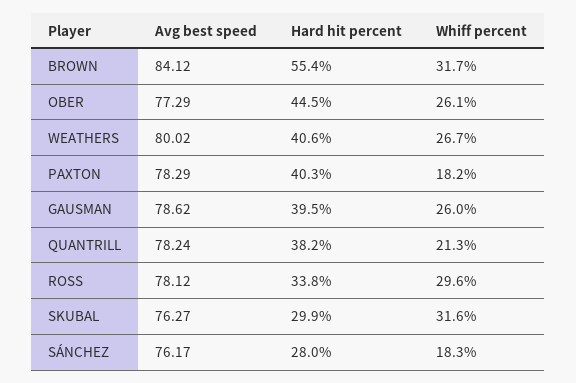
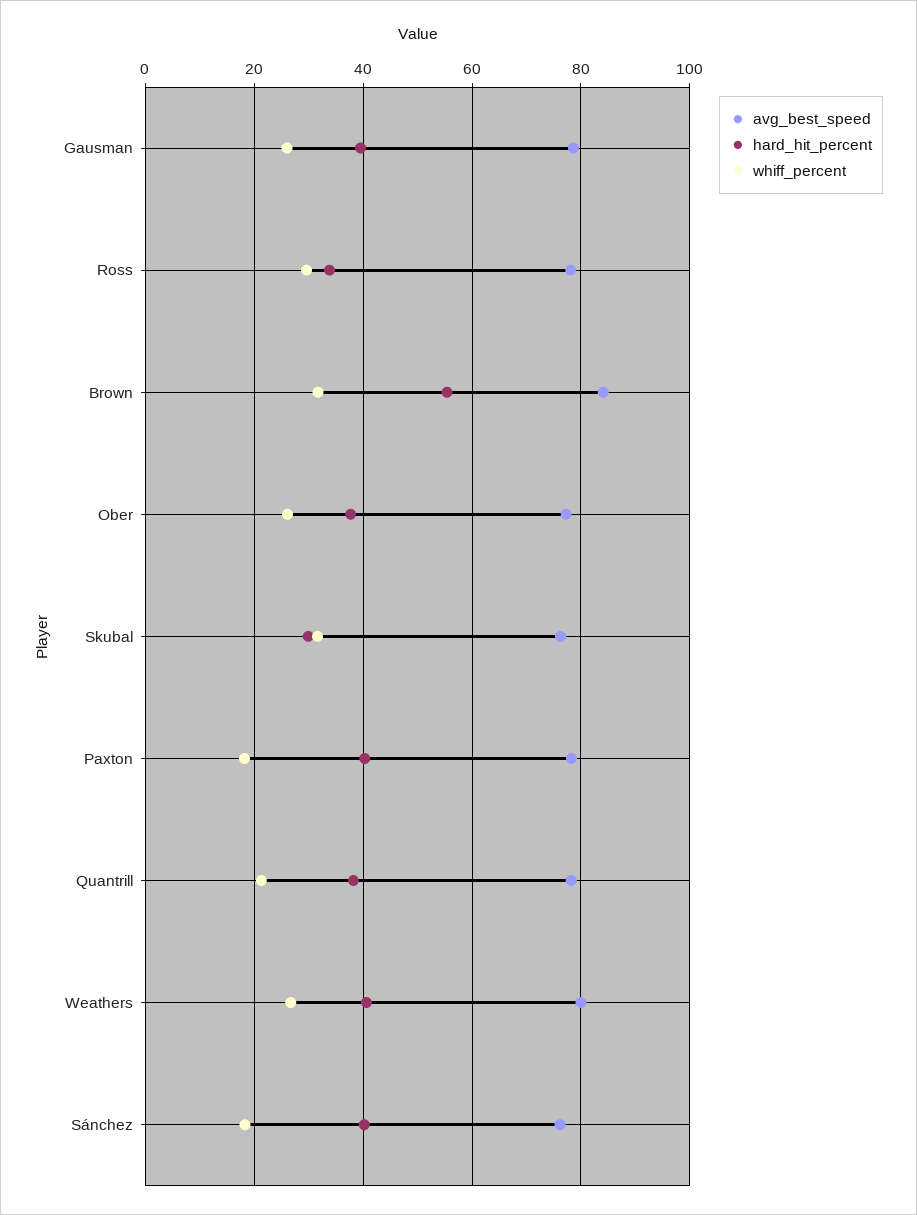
Hard hit percent, OBER: 44.5 -> 38
Hard hit percent, SÁNCHEZ: 28 -> 40

